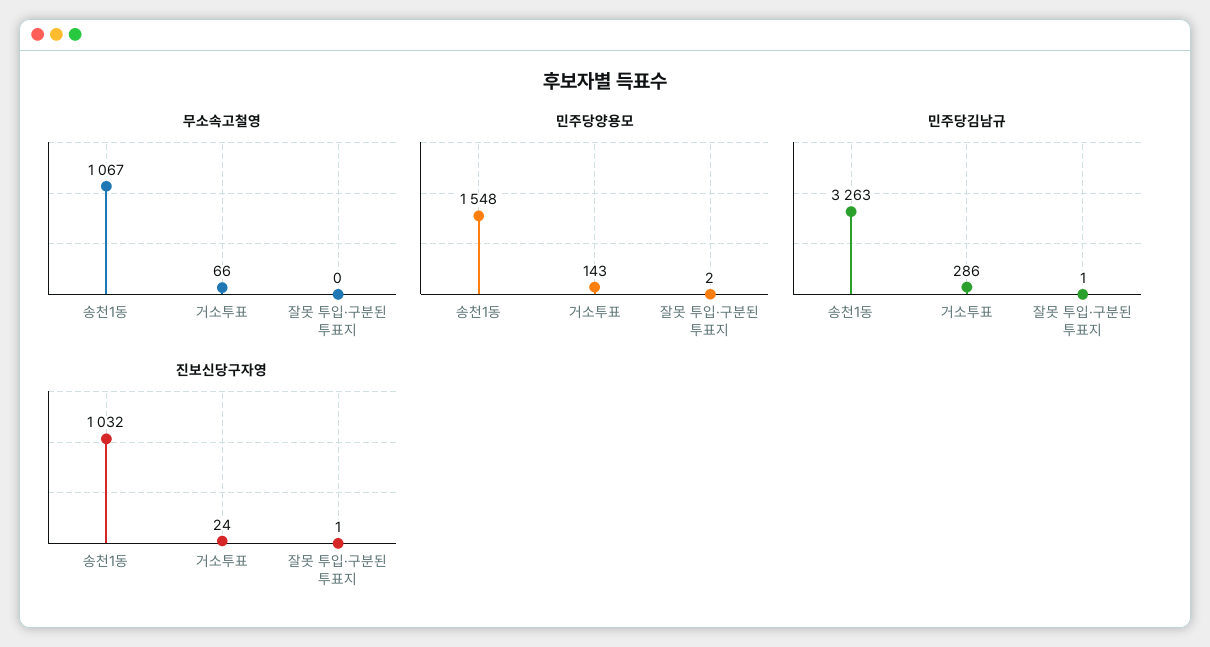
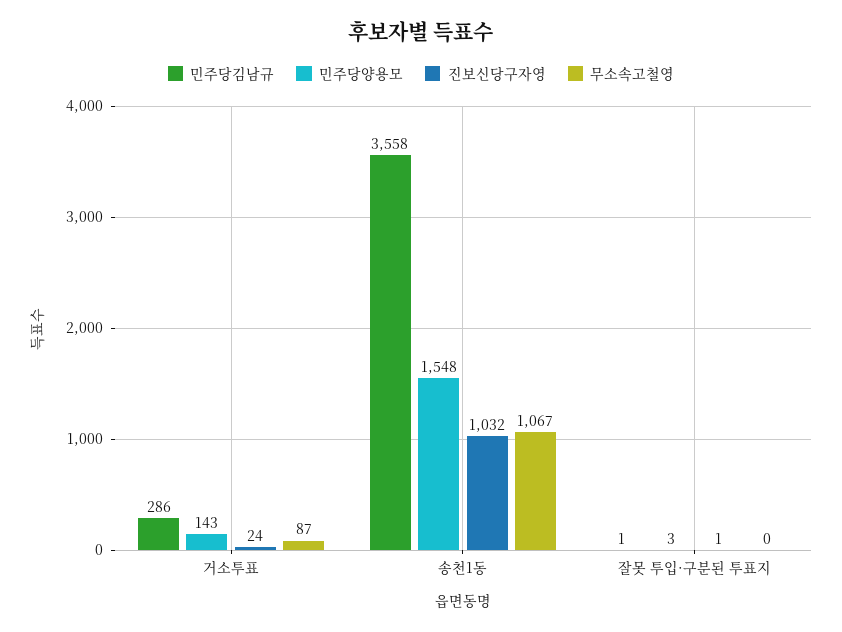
무소속고철영, 거소투표: 66 -> 87
민주당양용모, 잘못 투입·구분된 투표지: 2 -> 3
민주당김남규, 송천1동: 3263 -> 3558

